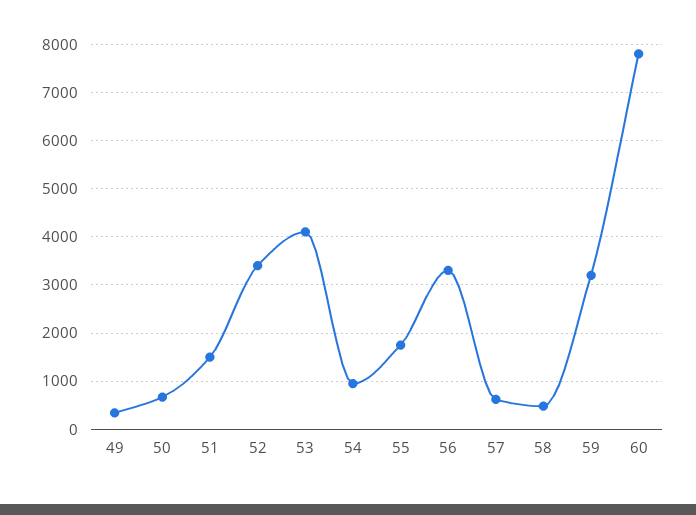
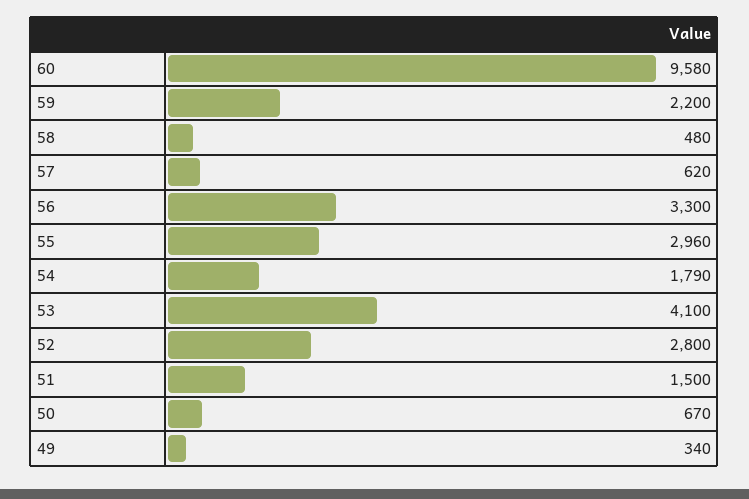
52: 3400 -> 2800
54: 1000 -> 1790
55: 1800 -> 2960
59: 3200 -> 2200
60: 7800 -> 9580

